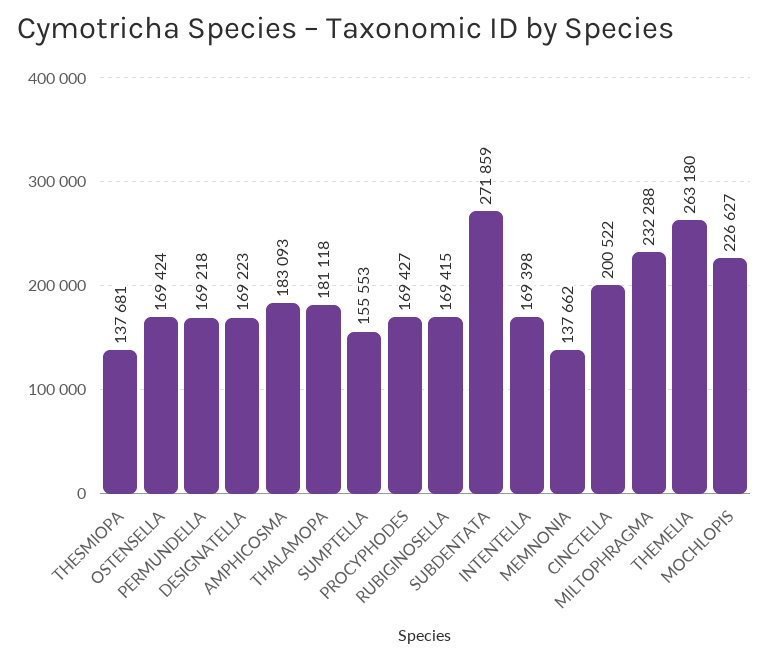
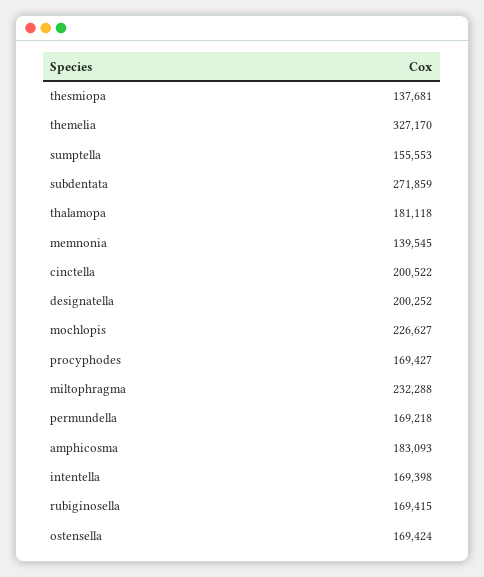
DESIGNATELLA: 169223 -> 200252
MEMNONIA: 137662 -> 139545
THEMELIA: 263180 -> 327170

